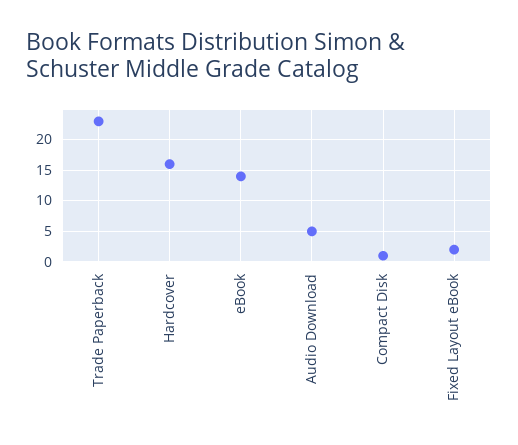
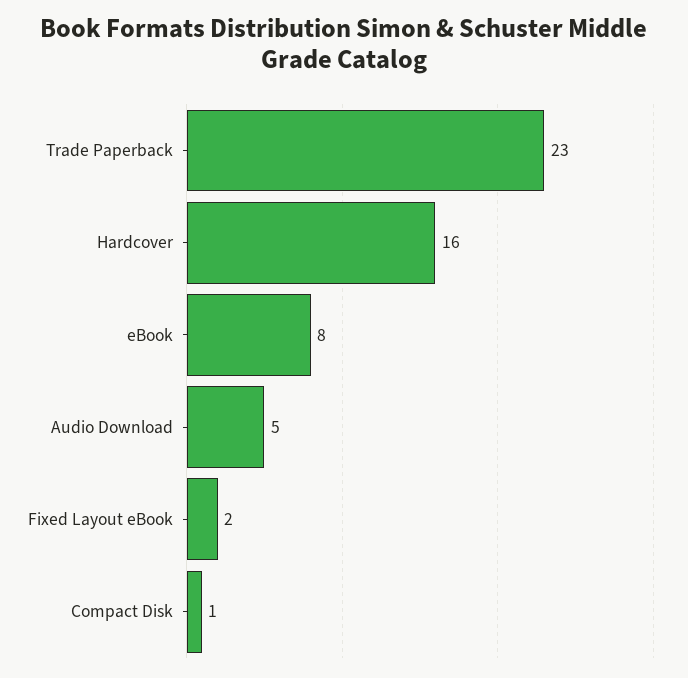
eBook: 14 -> 8

